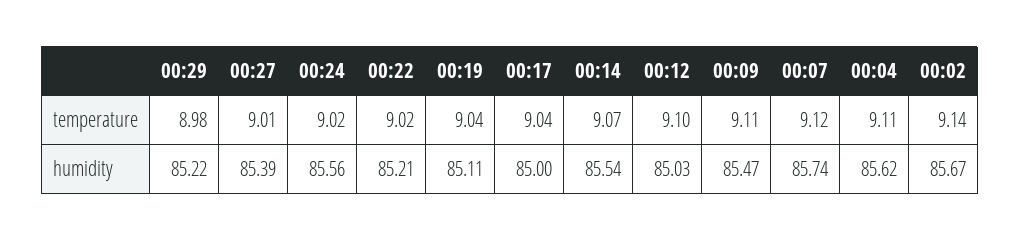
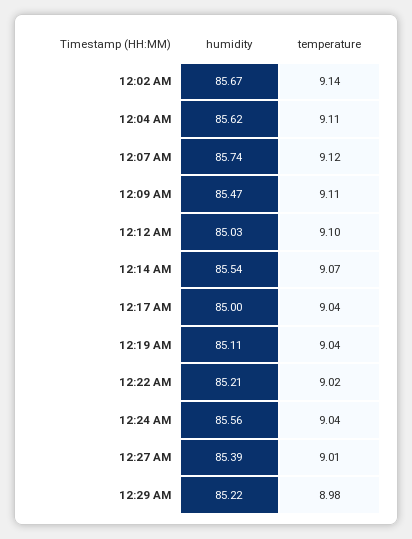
00:24, temperature: 9.02 -> 9.04

